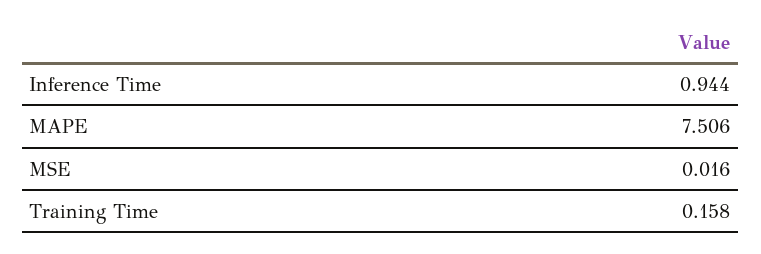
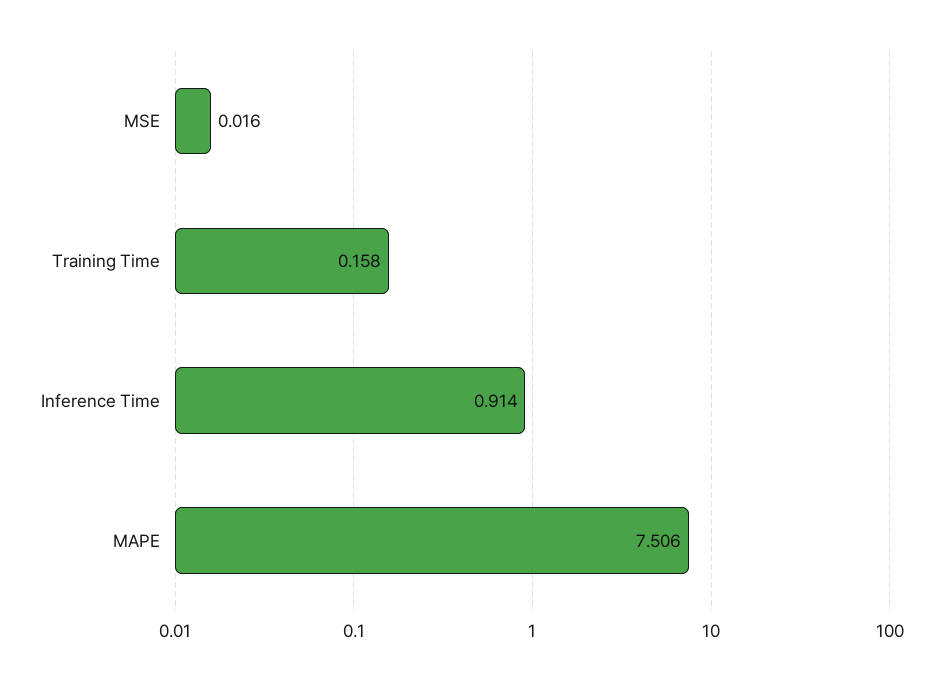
Inference Time: 0.944 -> 0.914

